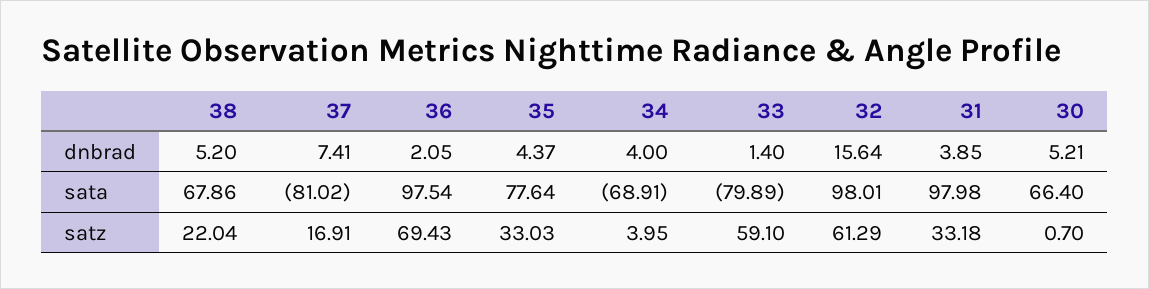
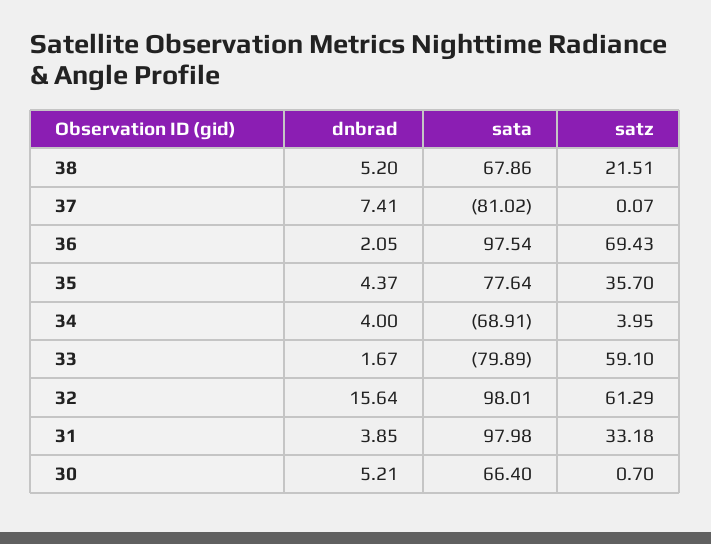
33, dnbrad: 1.4 -> 1.67
38, satz: 22.04 -> 21.51
37, satz: 16.91 -> 0.07
35, satz: 33.03 -> 35.7

